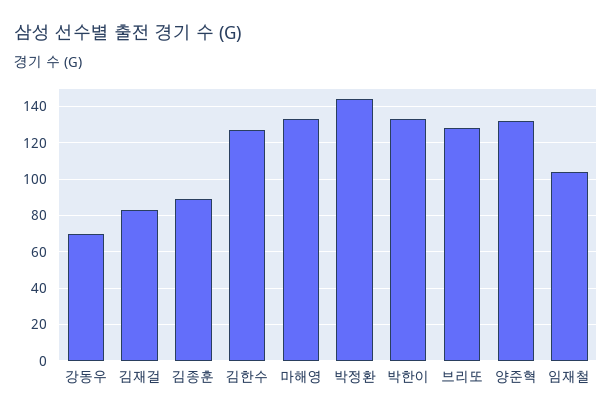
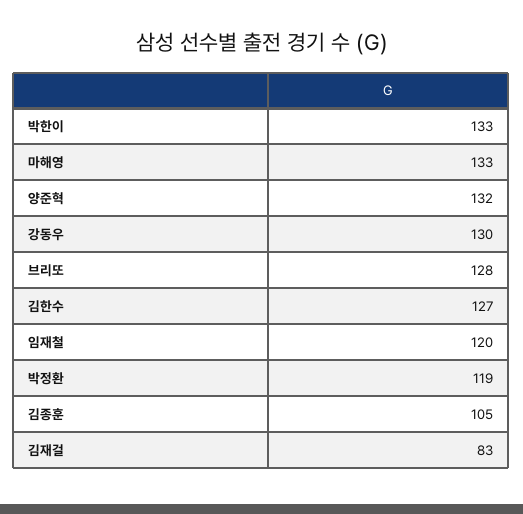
강동우: 70 -> 130
김종훈: 90 -> 105
박정환: 145 -> 119
임재철: 105 -> 120

